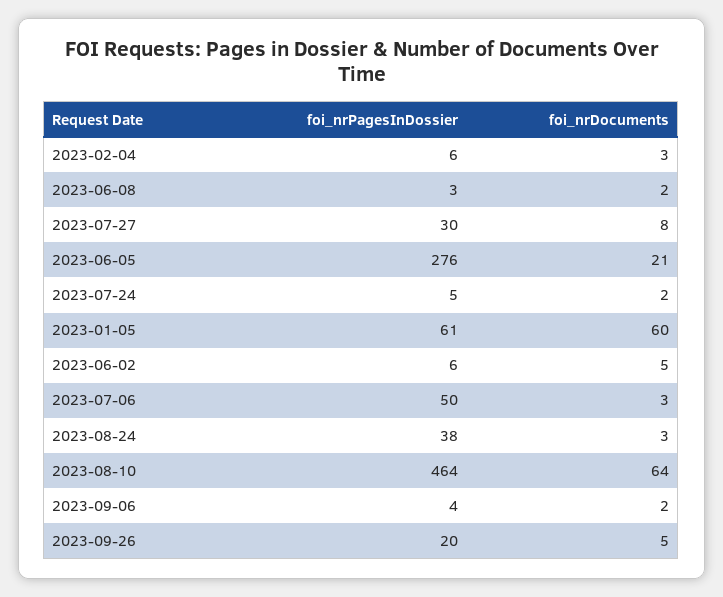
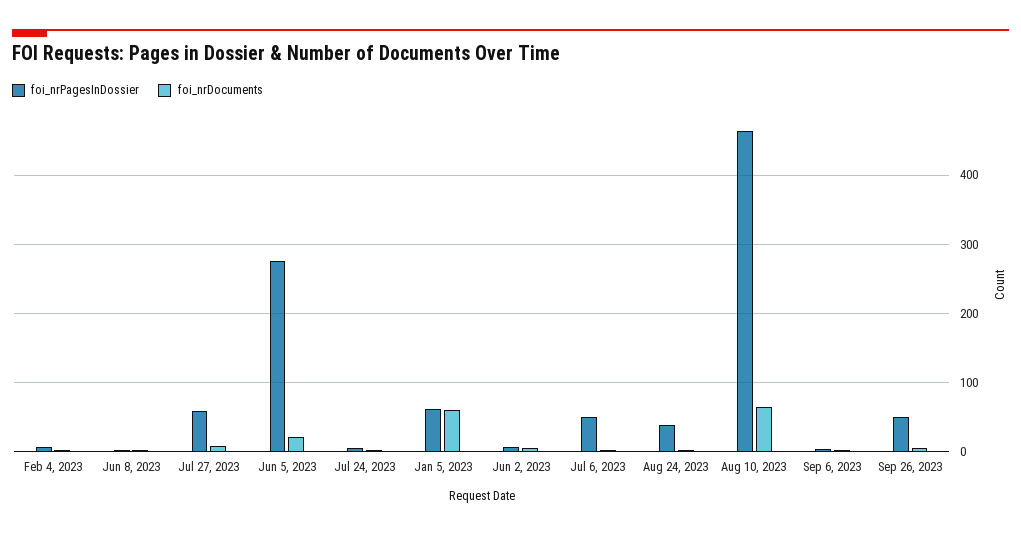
foi_nrPagesInDossier, 2023-07-27: 30 -> 60
foi_nrPagesInDossier, 2023-09-26: 20 -> 50

